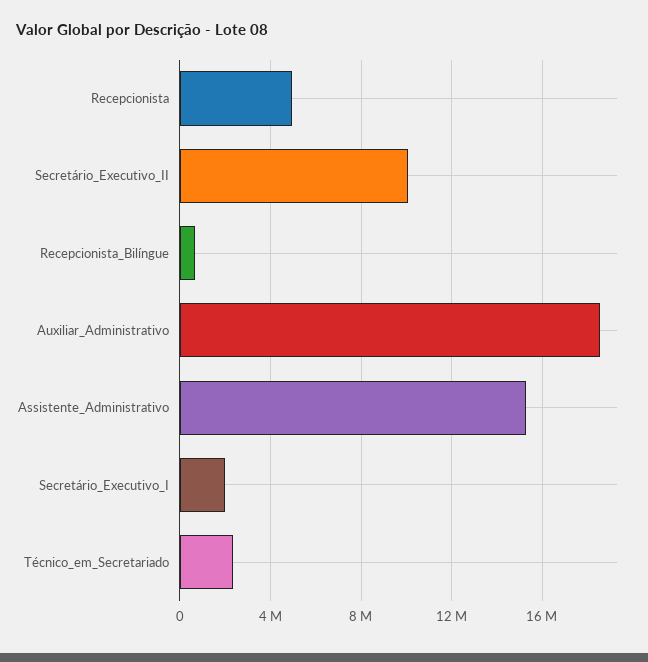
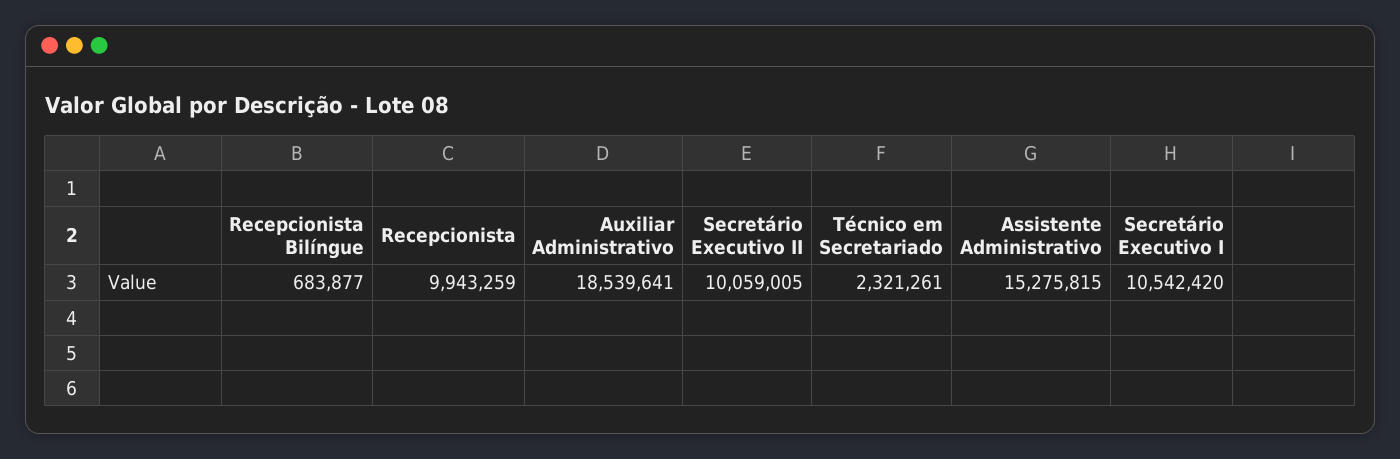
Recepcionista: 5000000 -> 9943259
Secretário_Executivo_I: 2000000 -> 10542420

